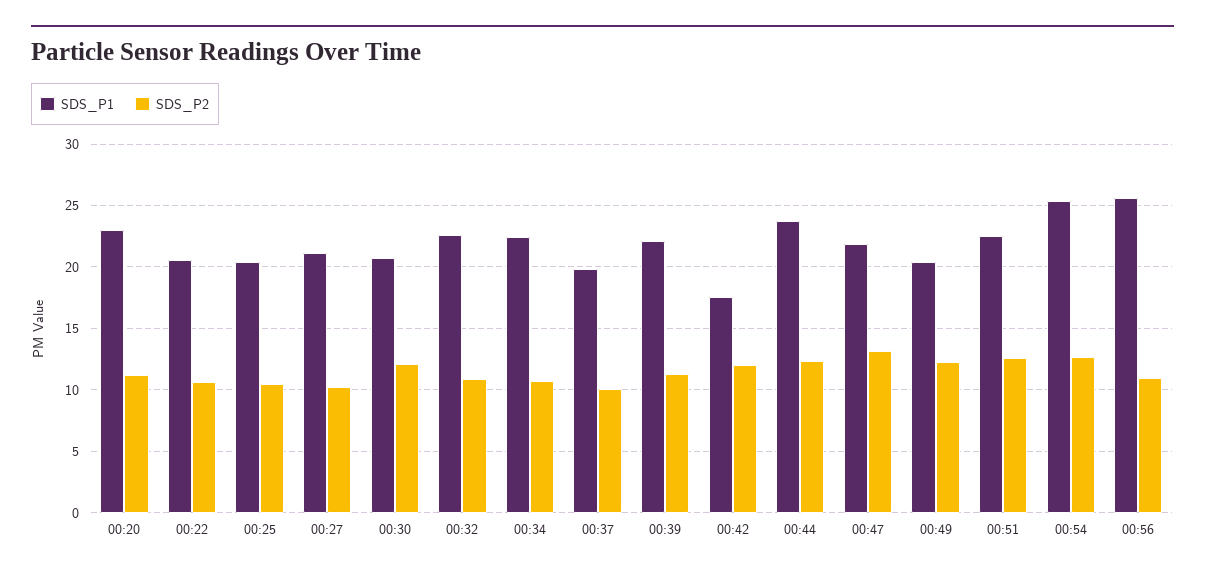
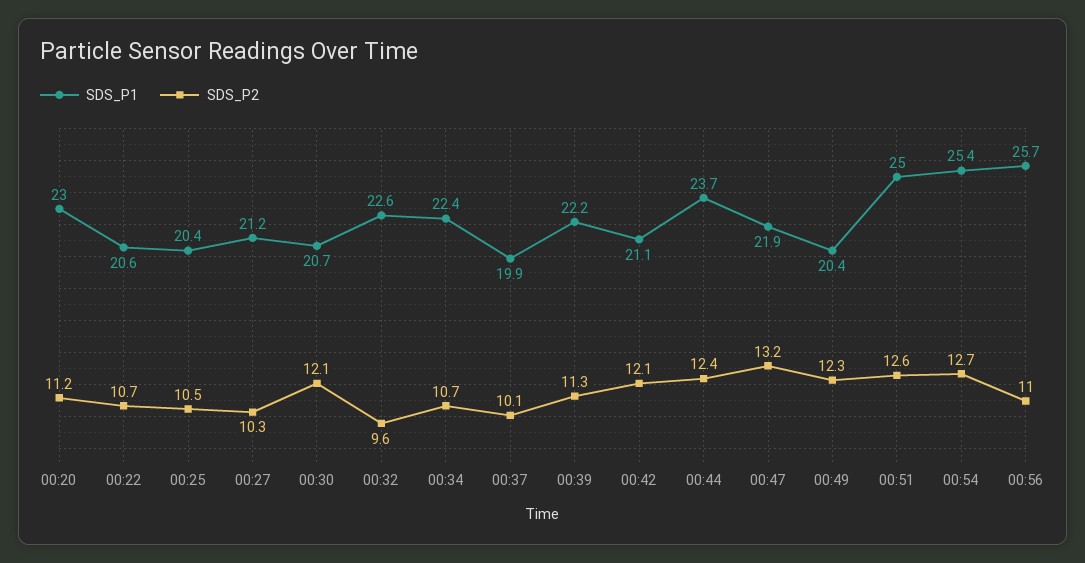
SDS_P2, 00:32: 11 -> 9.6
SDS_P1, 00:42: 17.5 -> 21.1
SDS_P1, 00:51: 22.5 -> 25

